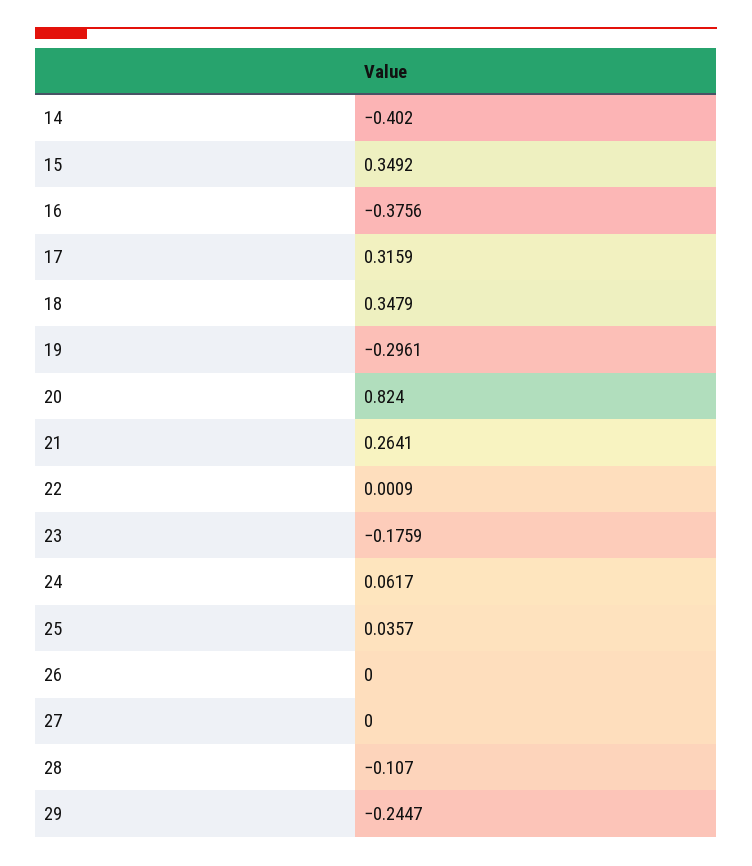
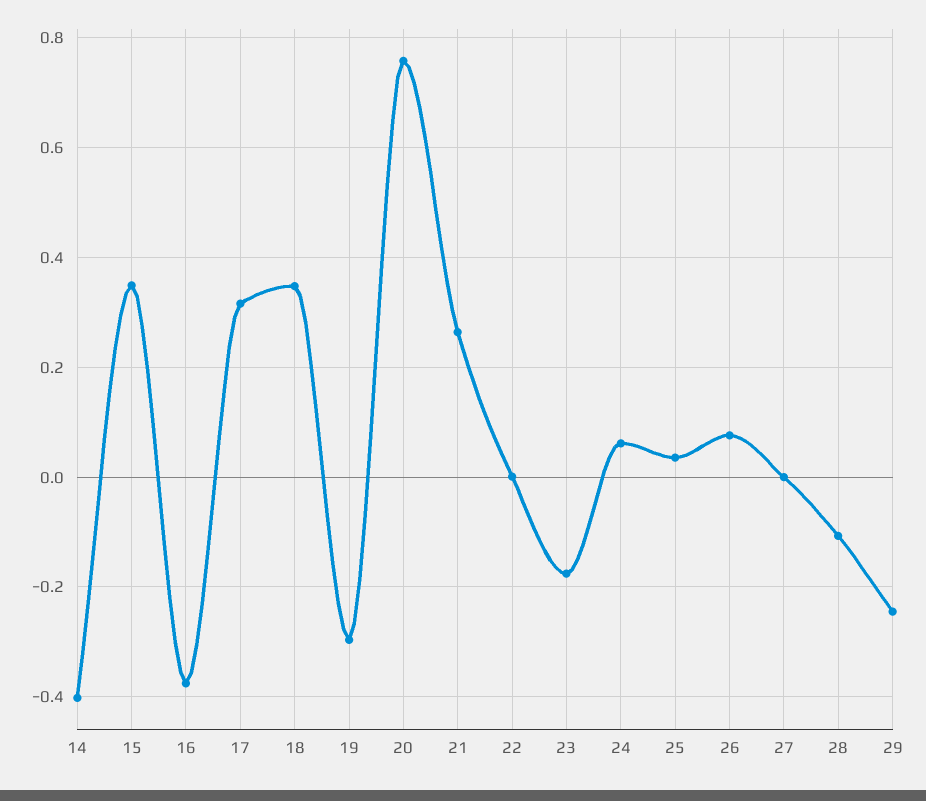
20: 0.824 -> 0.76
26: 0 -> 0.08

